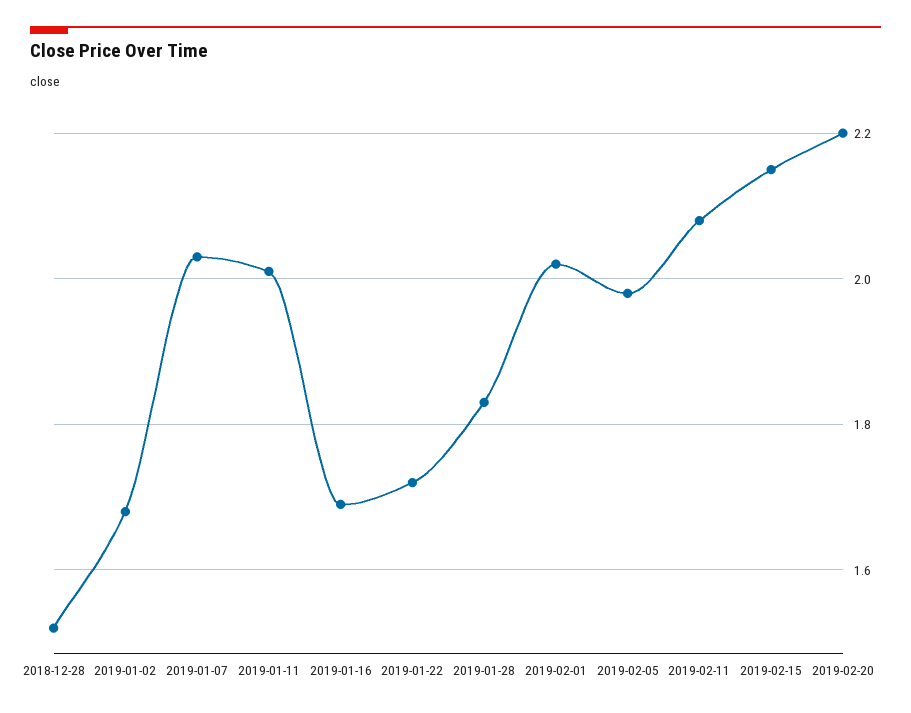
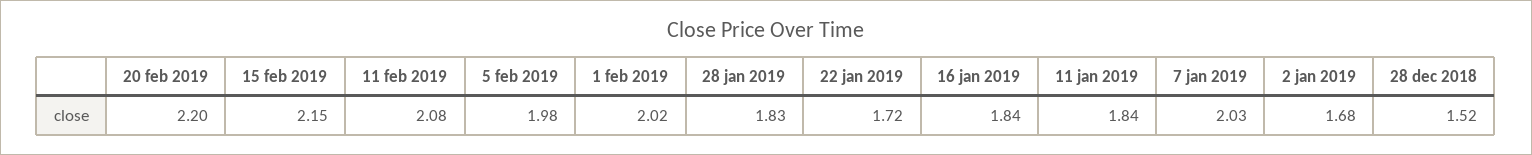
2019-01-11: 2 -> 1.84
2019-01-16: 1.7 -> 1.84

